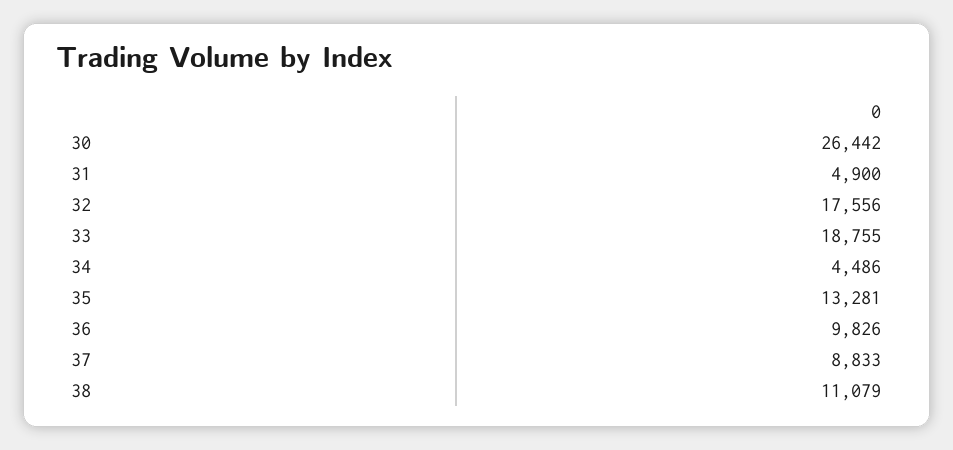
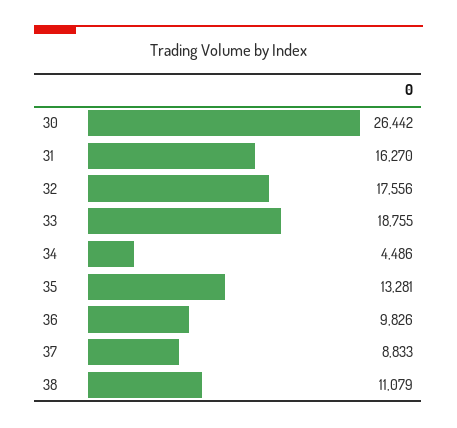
31: 4900 -> 16270

